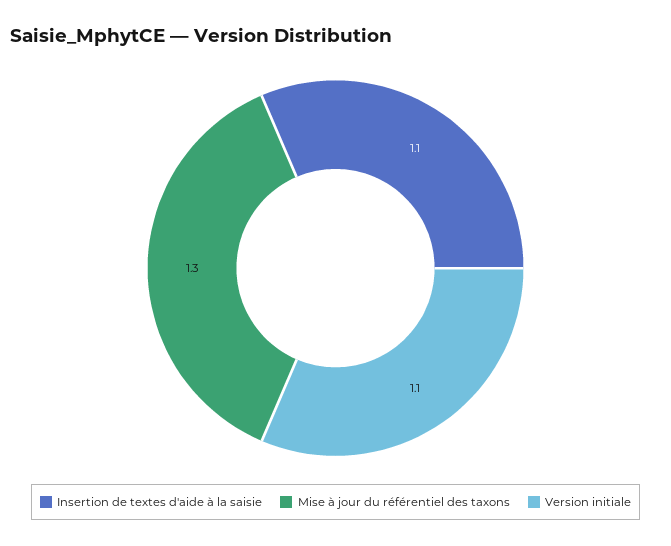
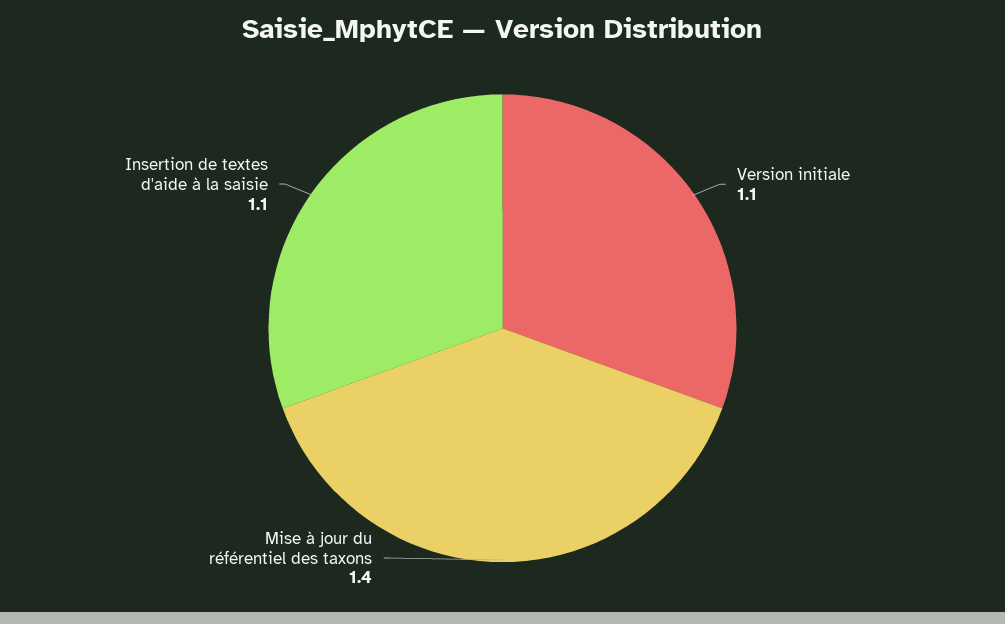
Mise à jour du référentiel des taxons: 1.3 -> 1.4

